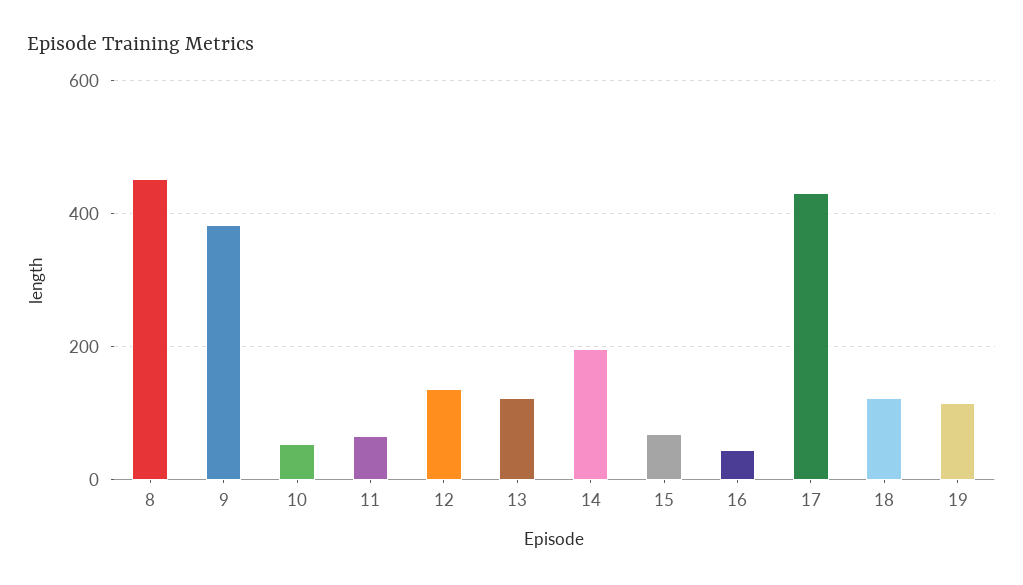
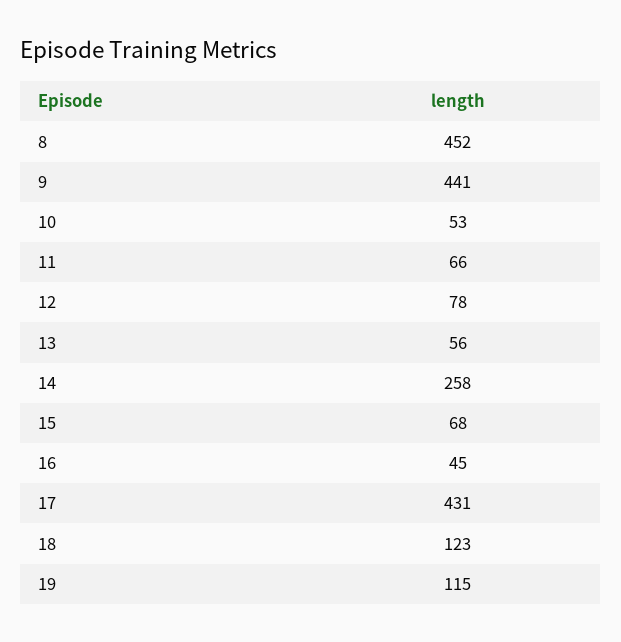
9: 380 -> 441
12: 140 -> 78
13: 120 -> 56
14: 200 -> 258

